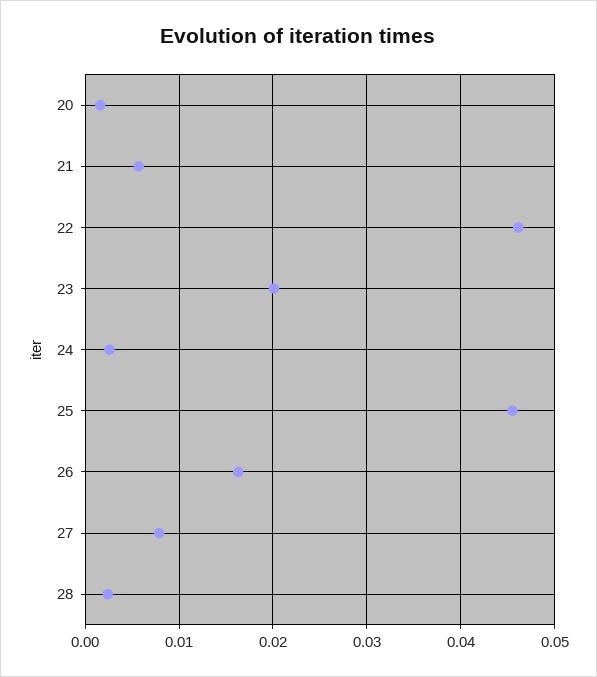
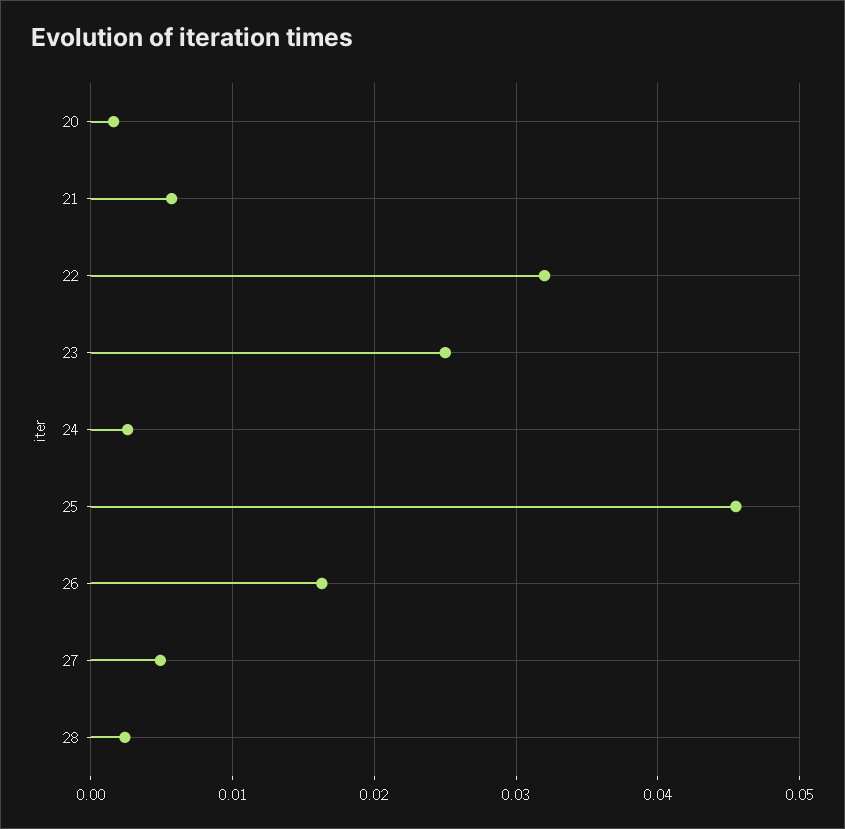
22: 0.046 -> 0.032
23: 0.02 -> 0.025
27: 0.008 -> 0.005

